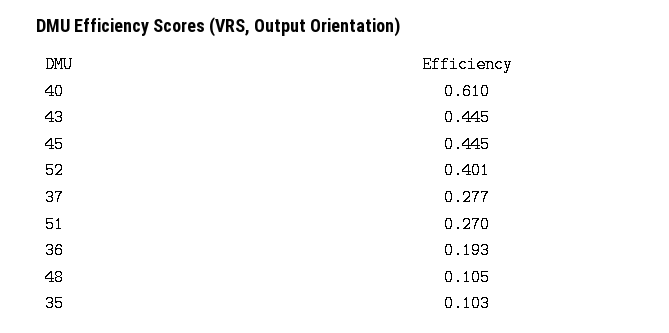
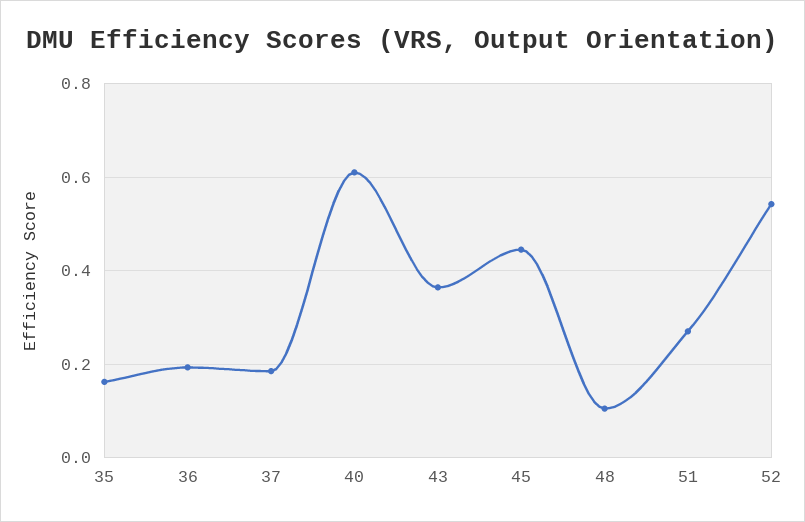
43: 0.445 -> 0.36
52: 0.401 -> 0.54
37: 0.277 -> 0.18
35: 0.103 -> 0.16

